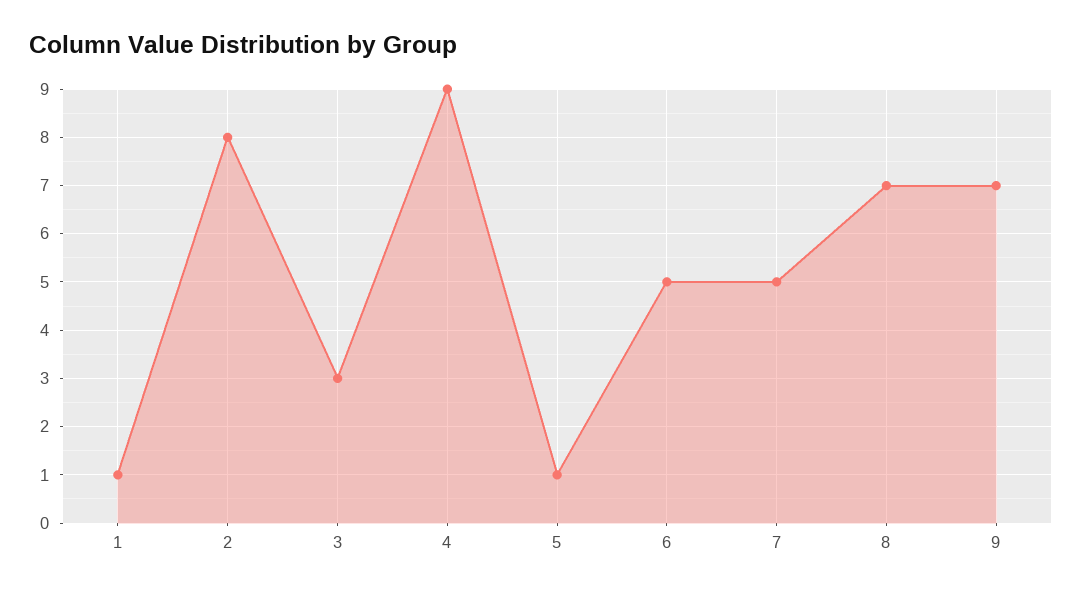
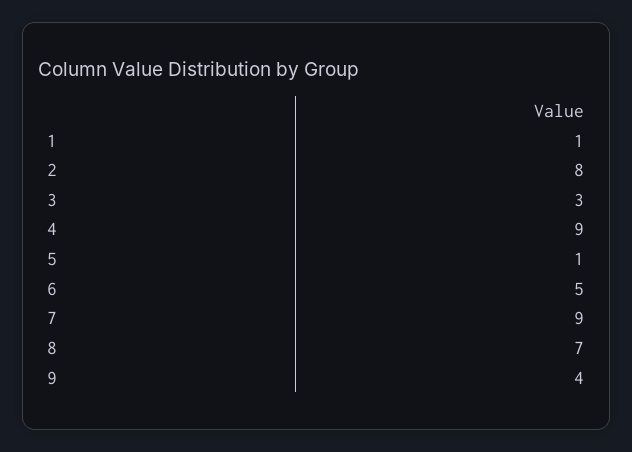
7: 5 -> 9
9: 7 -> 4

